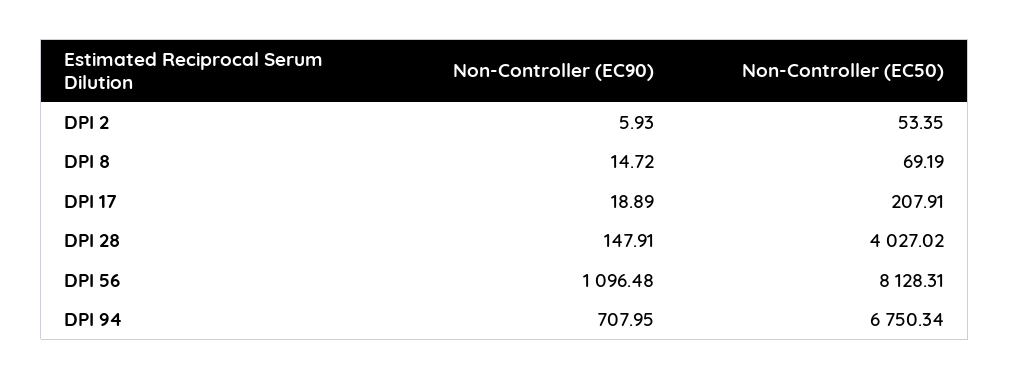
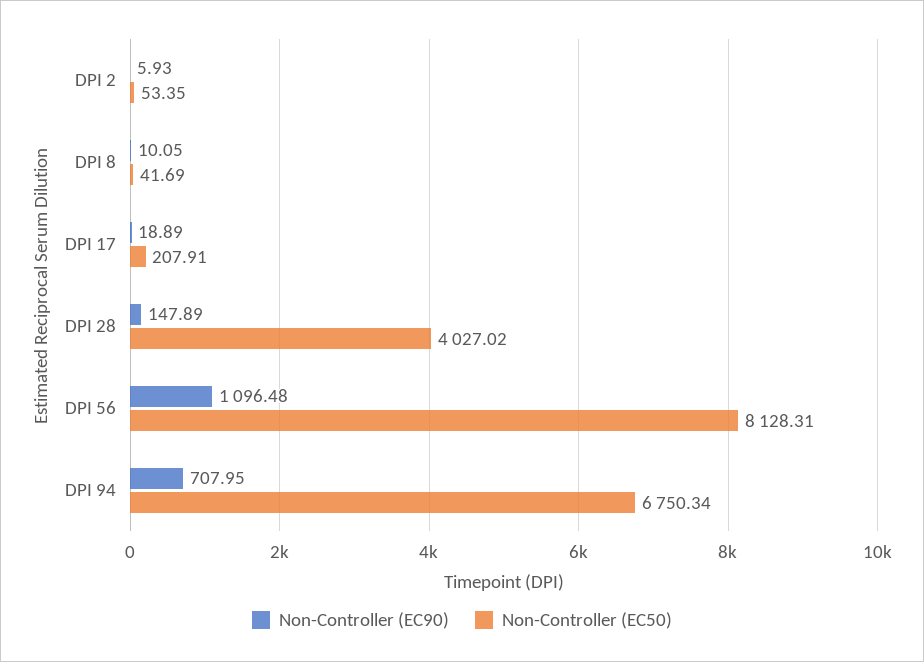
Non-Controller (EC90), DPI 8: 14.72 -> 10.05
Non-Controller (EC50), DPI 8: 69.19 -> 41.69
Non-Controller (EC90), DPI 28: 147.91 -> 147.89

